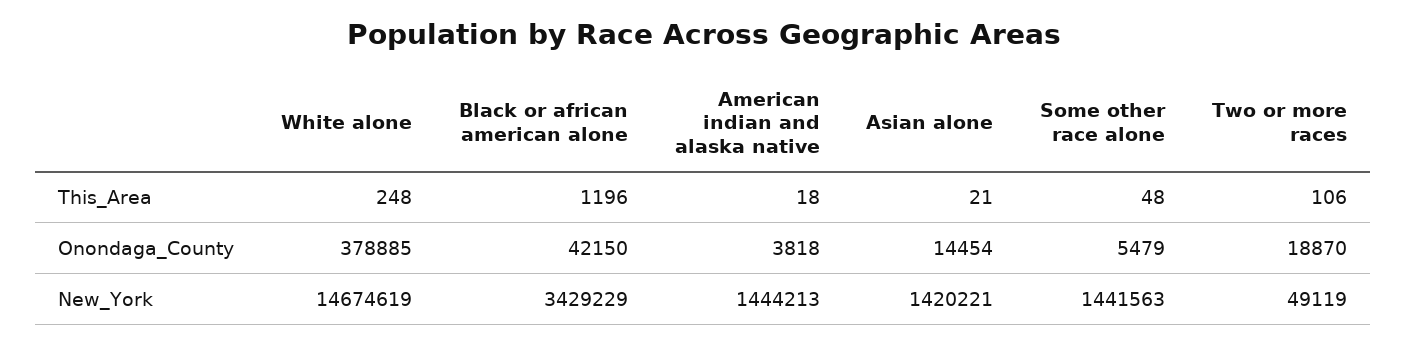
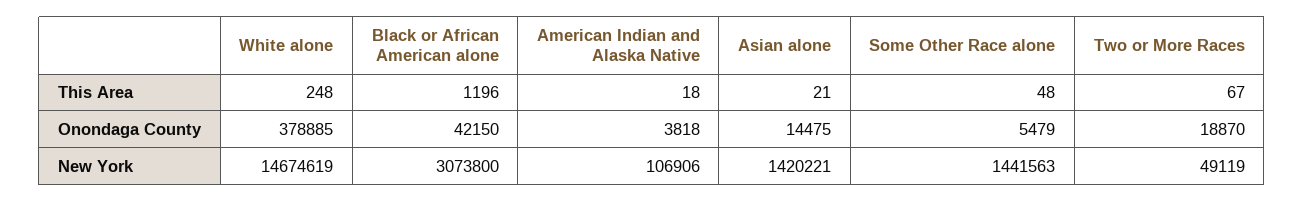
Two or more races, This_Area: 106 -> 67
Asian alone, Onondaga_County: 14454 -> 14475
Black or african american alone, New_York: 3429229 -> 3073800
American indian and alaska native, New_York: 1444213 -> 106906

